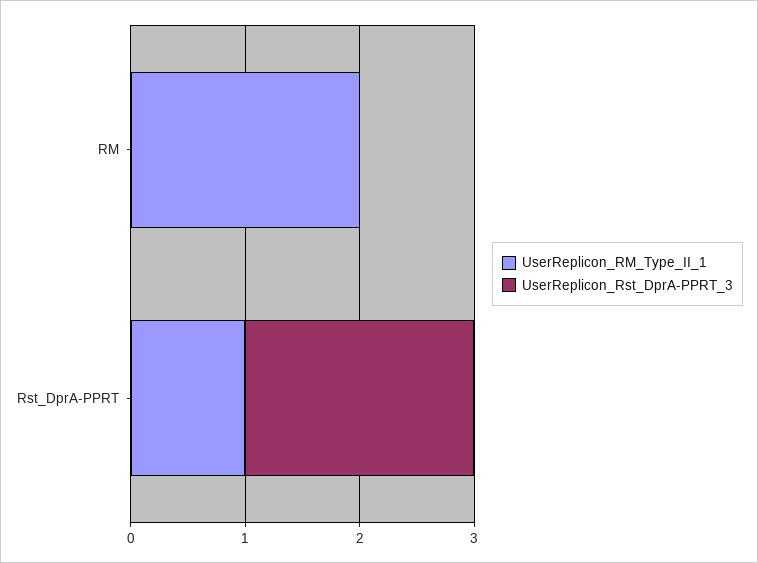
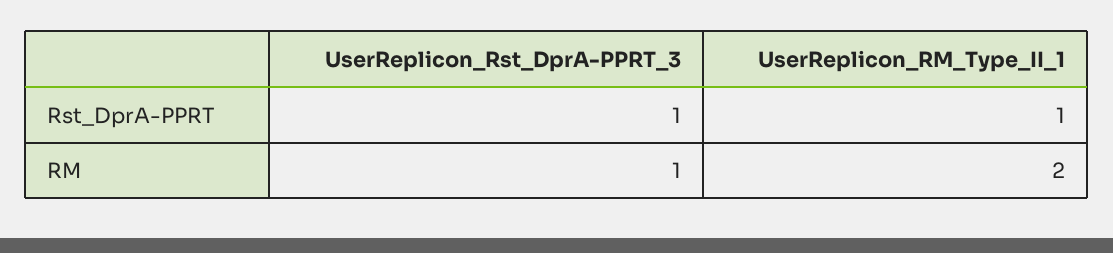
UserReplicon_Rst_DprA-PPRT_3, RM: 0 -> 1
UserReplicon_Rst_DprA-PPRT_3, Rst_DprA-PPRT: 2 -> 1

